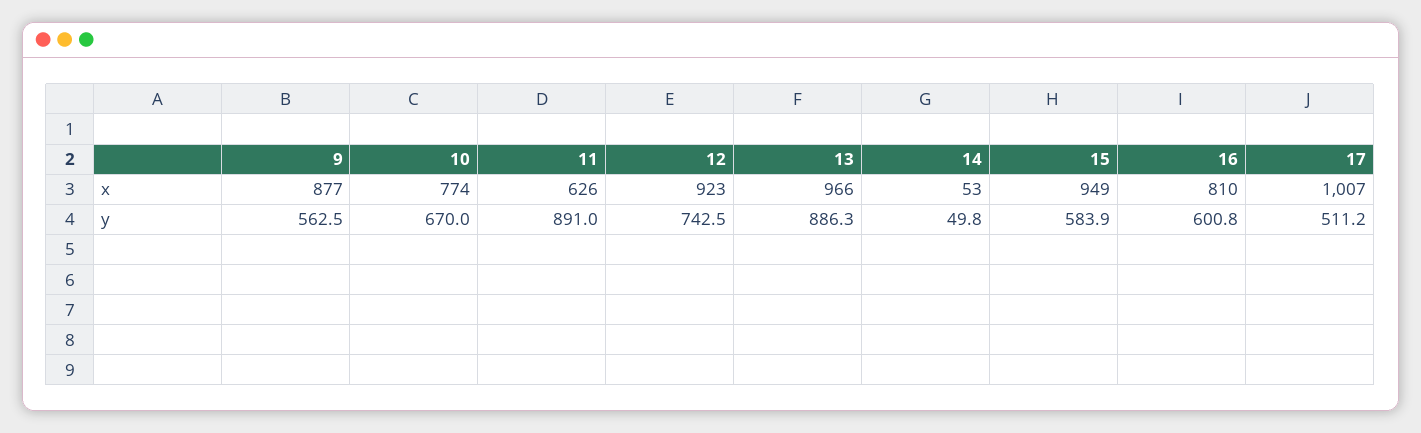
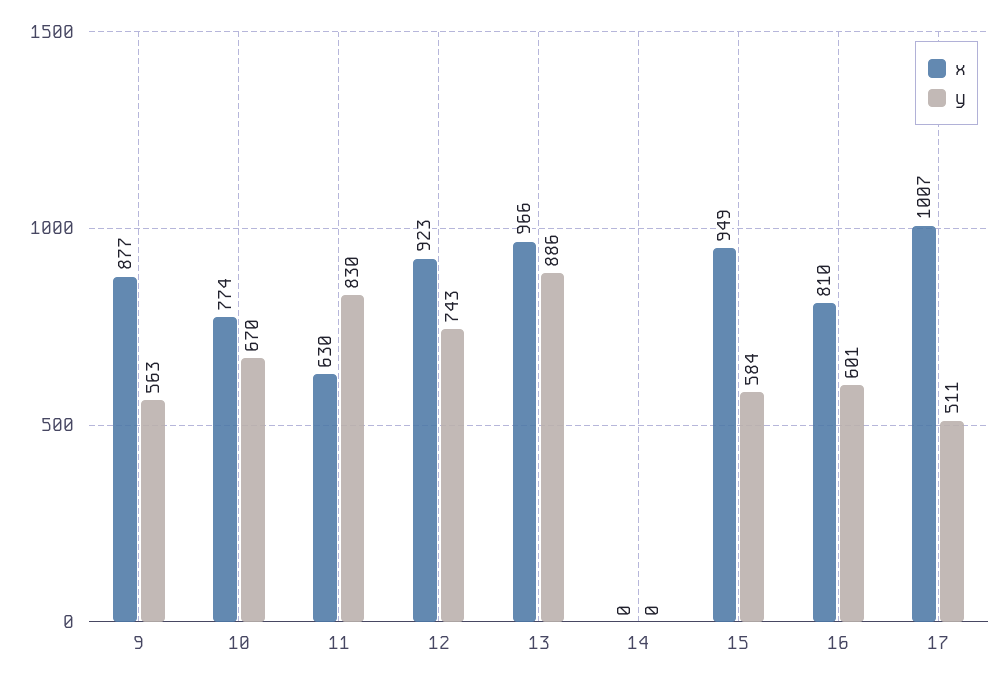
x, 11: 626 -> 630
x, 14: 53 -> 0
y, 11: 891 -> 830
y, 14: 49.8 -> 0

